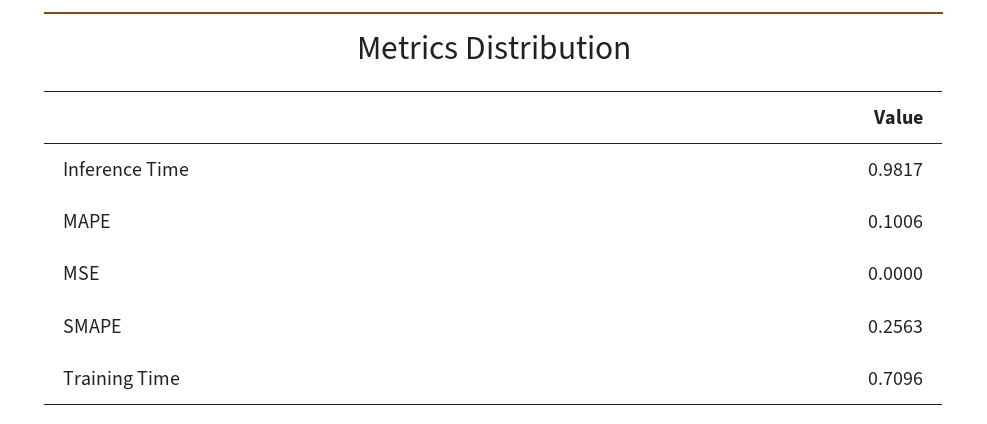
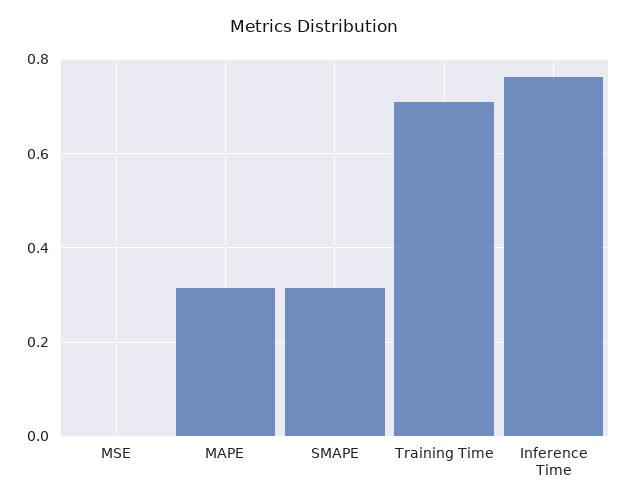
Inference Time: 0.9817 -> 0.76
MAPE: 0.1006 -> 0.32
SMAPE: 0.2563 -> 0.32

